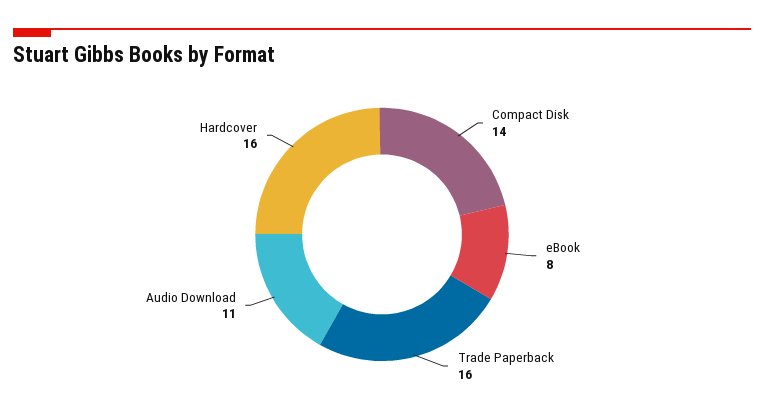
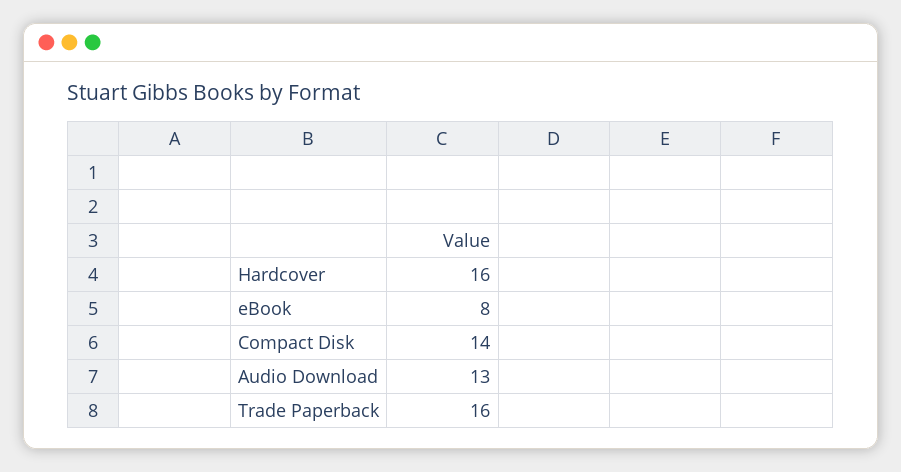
Audio Download: 11 -> 13

